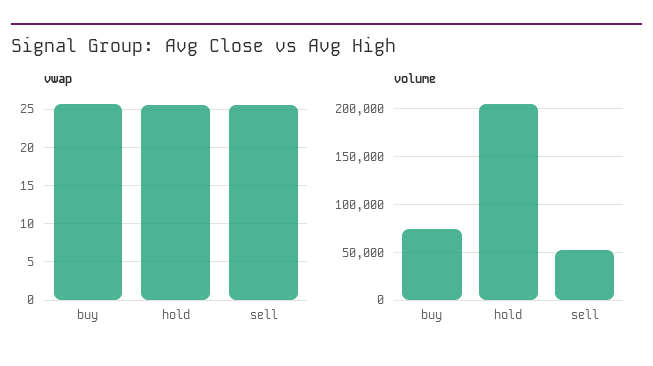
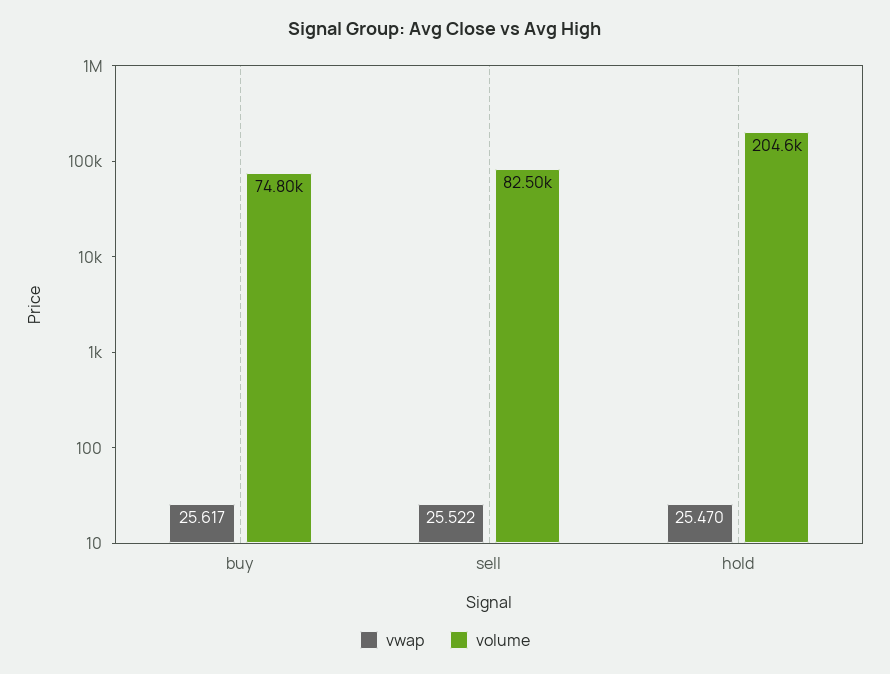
volume, sell: 50000 -> 82500

